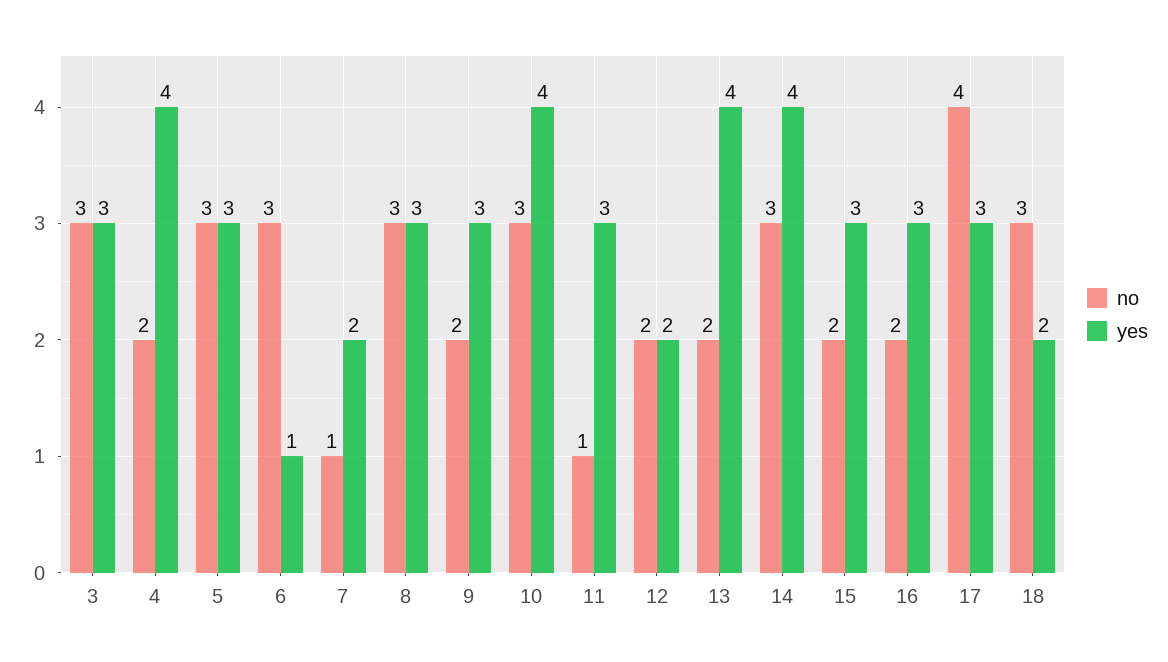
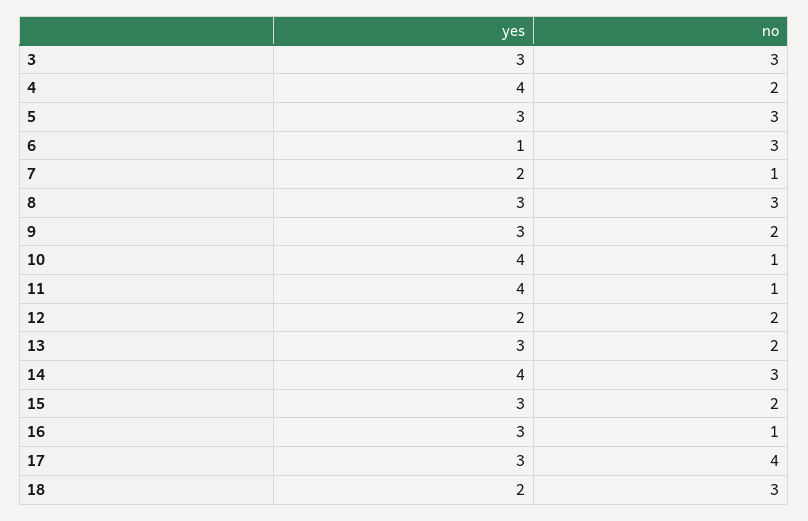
no, 10: 3 -> 1
yes, 11: 3 -> 4
yes, 13: 4 -> 3
no, 16: 2 -> 1

